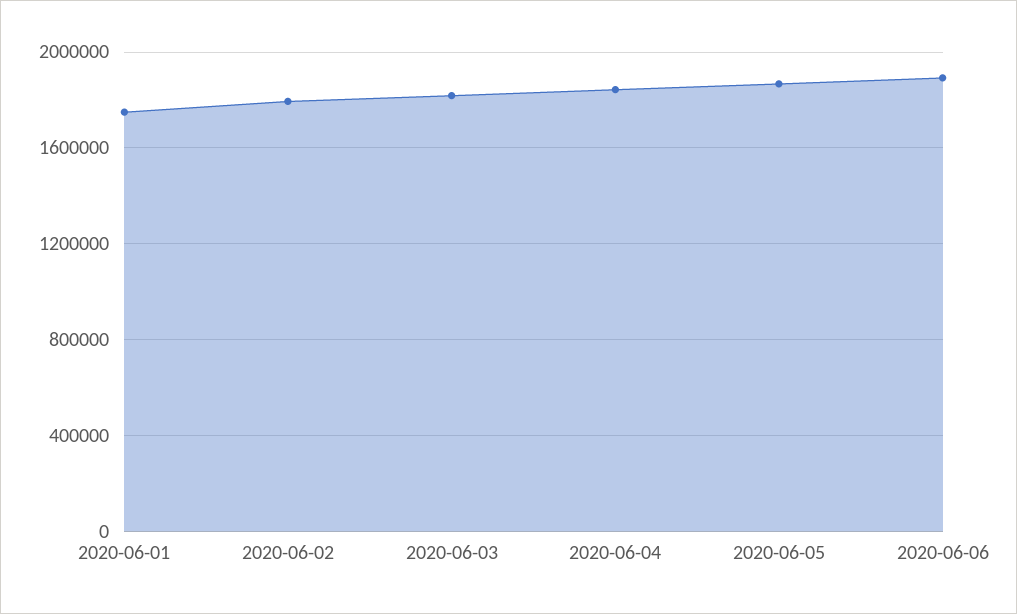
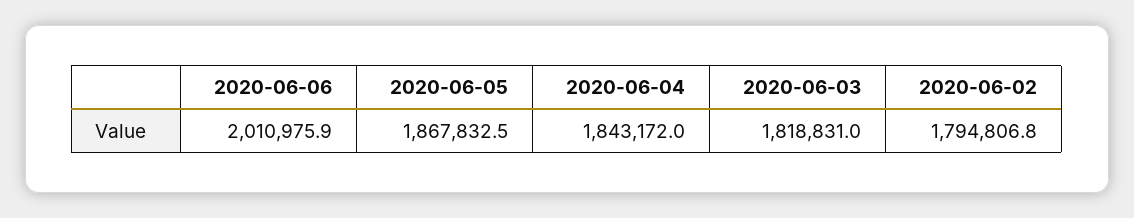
2020-06-01: 1750000 -> none
2020-06-06: 1900000 -> 2010975.9

